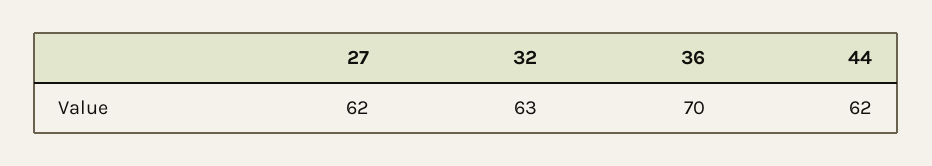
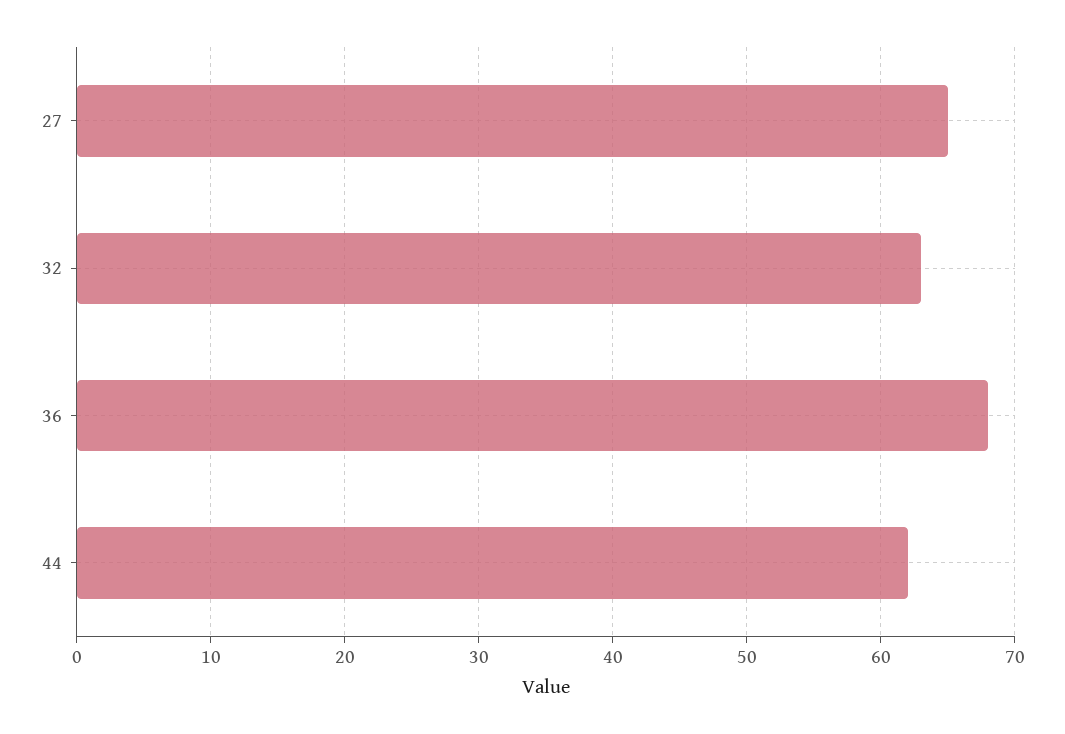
27: 62 -> 65
36: 70 -> 68

